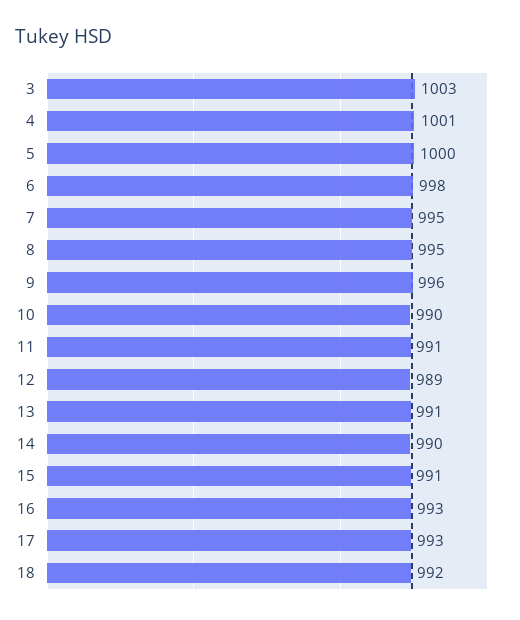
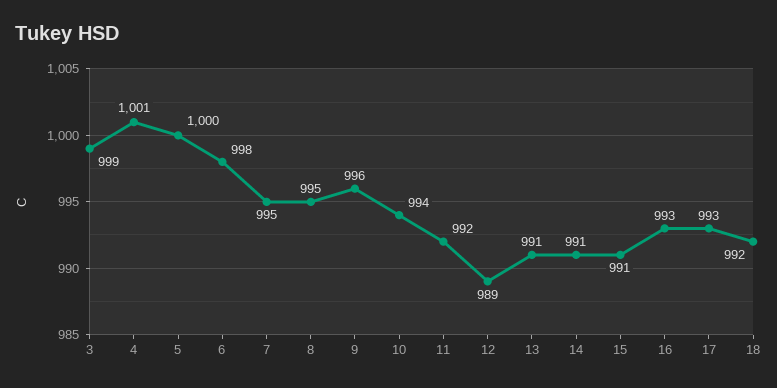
3: 1003 -> 999
10: 990 -> 994
11: 991 -> 992
14: 990 -> 991

